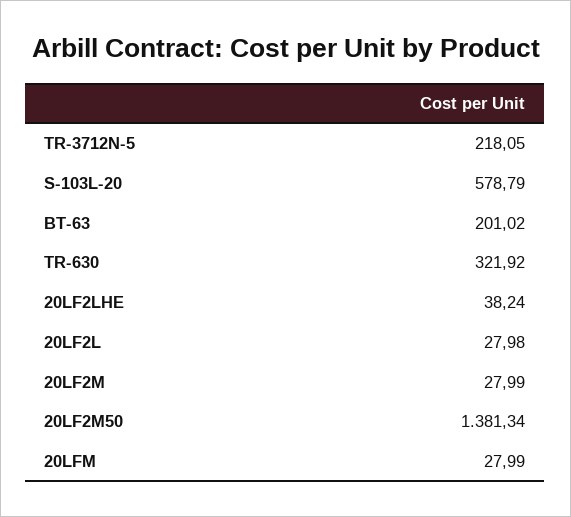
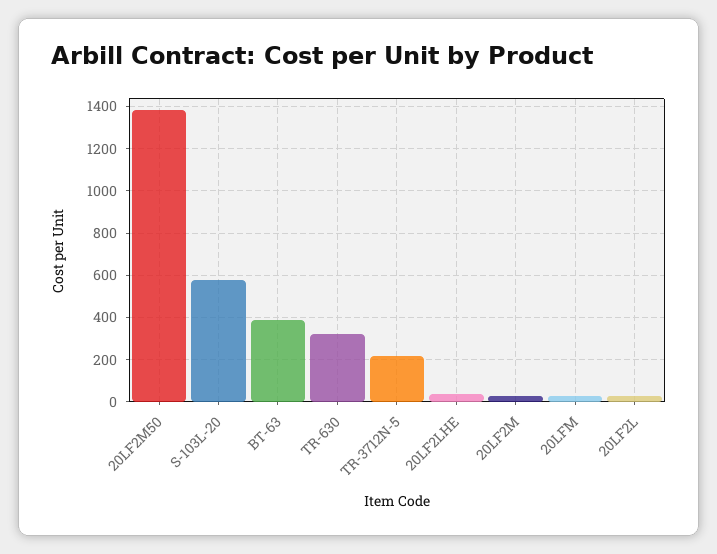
BT-63: 201.02 -> 400

